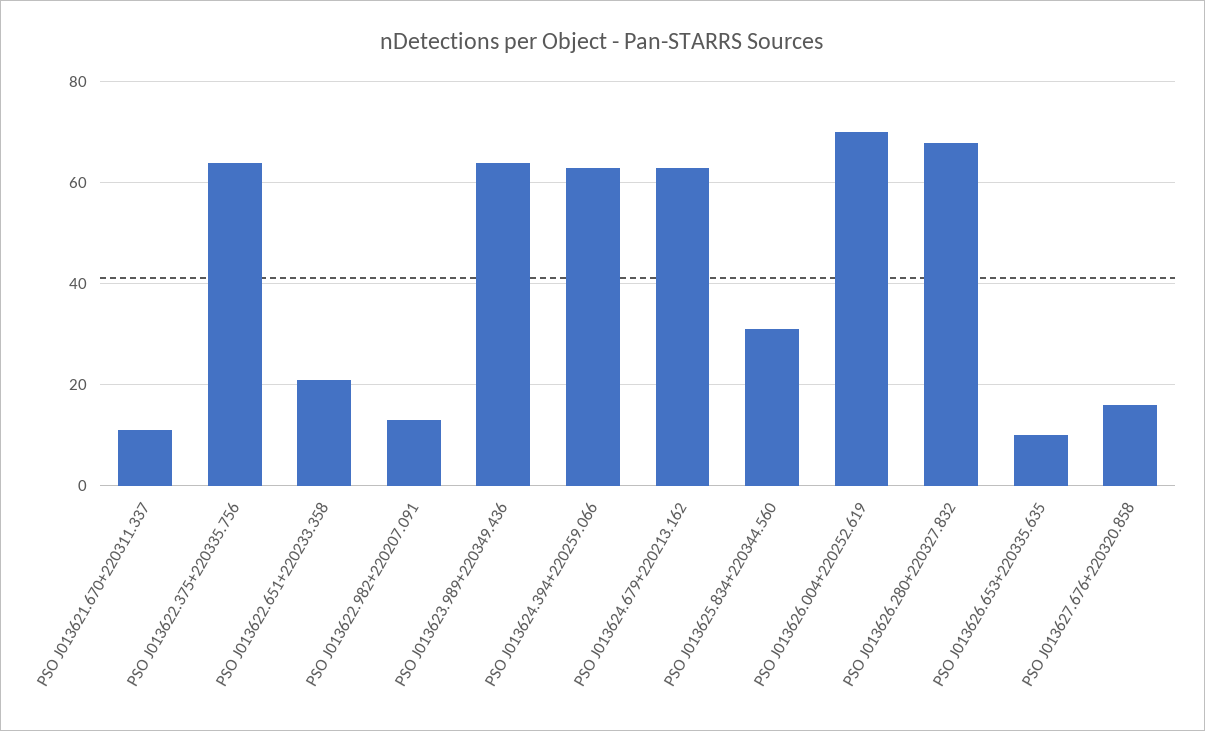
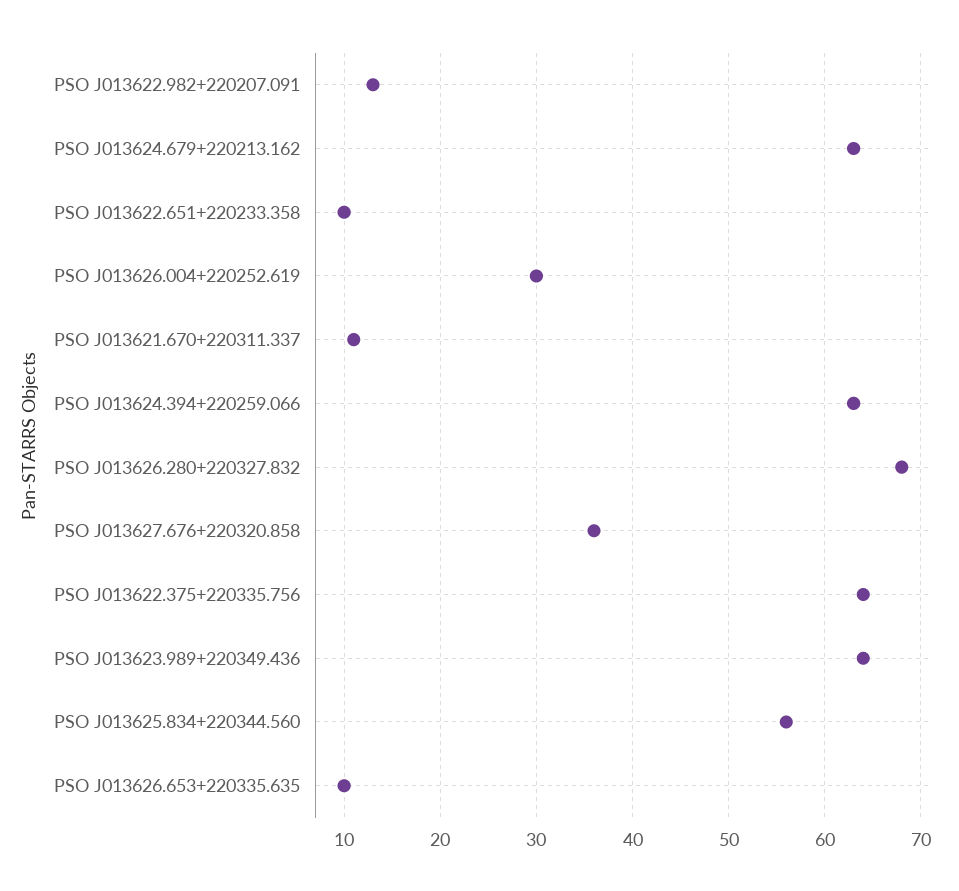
PSO J013622.651+220233.358: 20 -> 10
PSO J013625.834+220344.560: 30 -> 56
PSO J013626.004+220252.619: 70 -> 30
PSO J013627.676+220320.858: 15 -> 36

